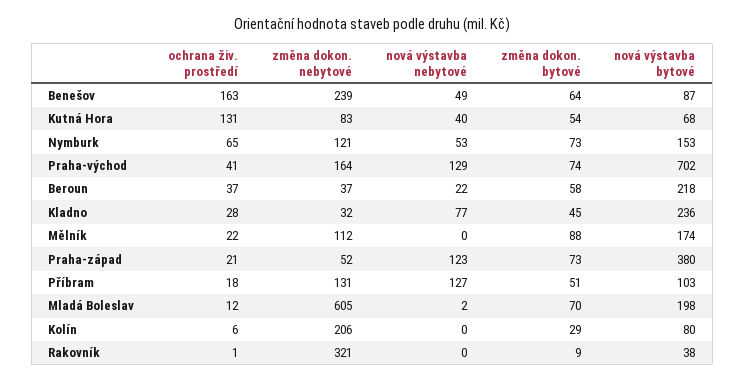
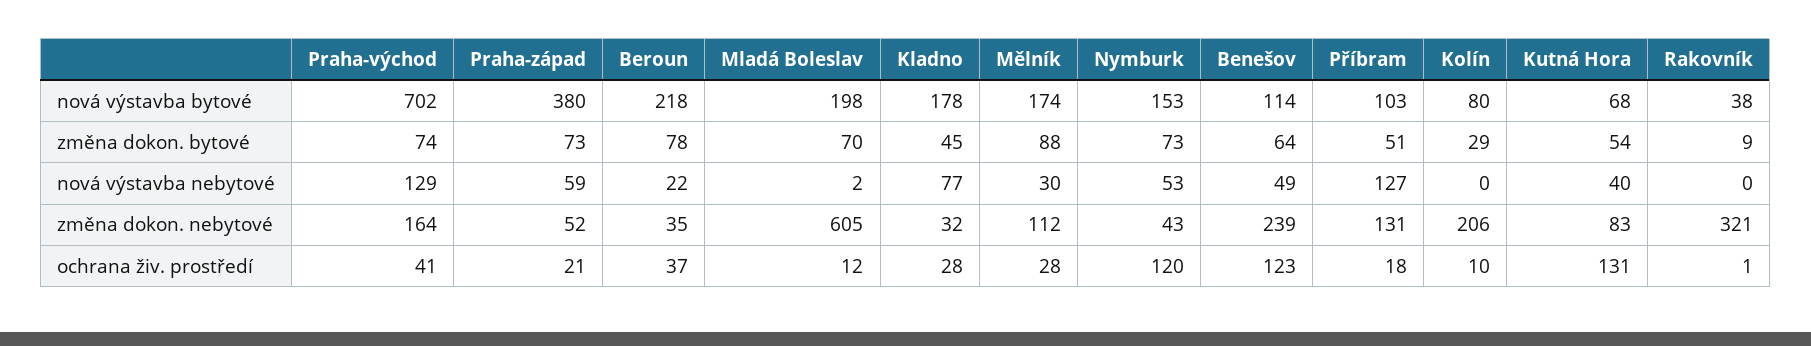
ochrana živ. prostředí, Benešov: 163 -> 123
nová výstavba bytové, Benešov: 87 -> 114
ochrana živ. prostředí, Nymburk: 65 -> 120
změna dokon. nebytové, Nymburk: 121 -> 43
změna dokon. nebytové, Beroun: 37 -> 35
změna dokon. bytové, Beroun: 58 -> 78
nová výstavba bytové, Kladno: 236 -> 178
ochrana živ. prostředí, Mělník: 22 -> 28
nová výstavba nebytové, Mělník: 0 -> 30
nová výstavba nebytové, Praha-západ: 123 -> 59
ochrana živ. prostředí, Kolín: 6 -> 10

